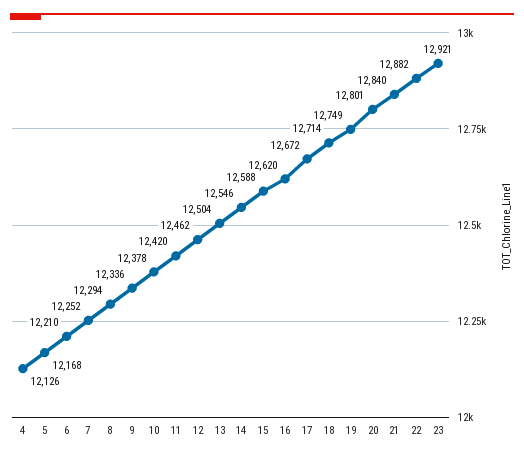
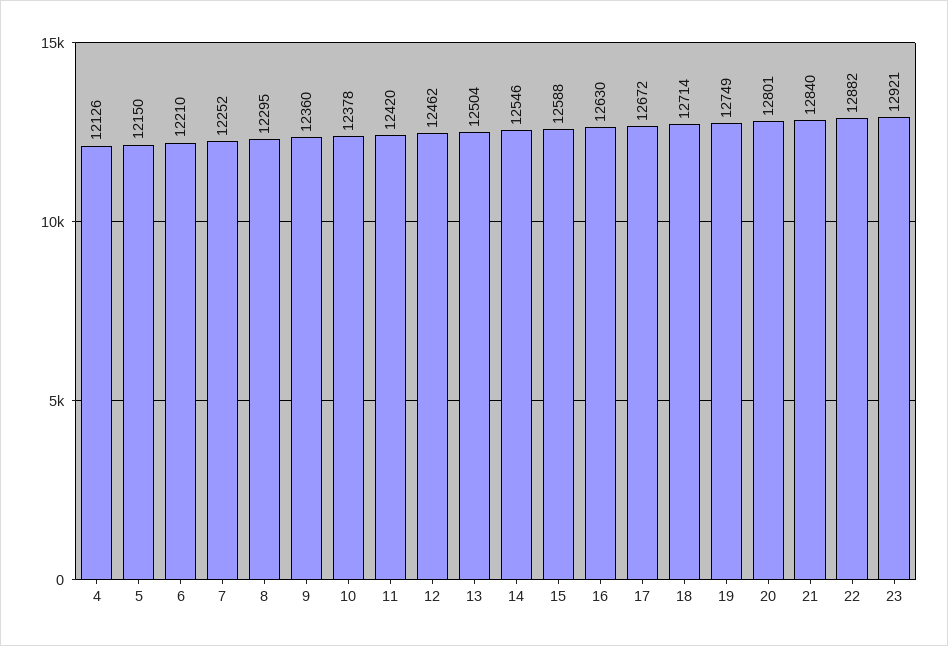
5: 12168 -> 12150
8: 12294 -> 12295
9: 12336 -> 12360
16: 12620 -> 12630

